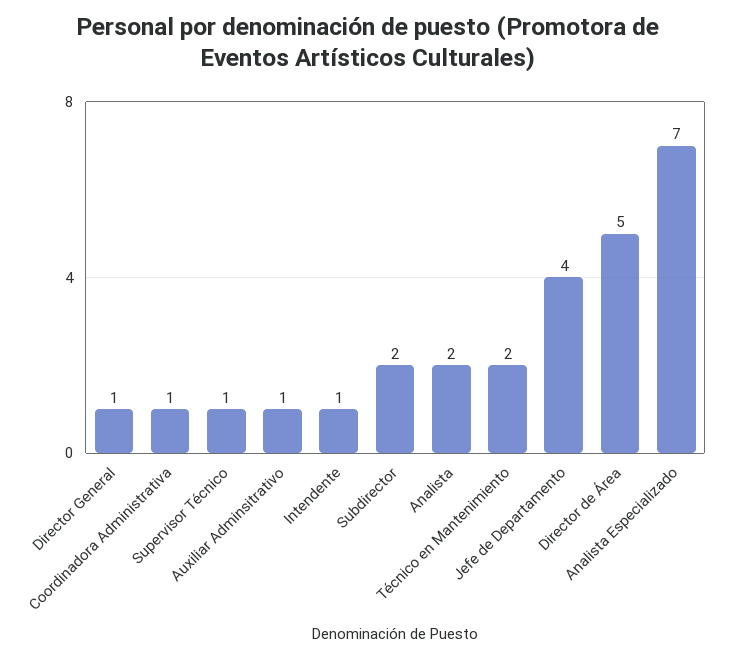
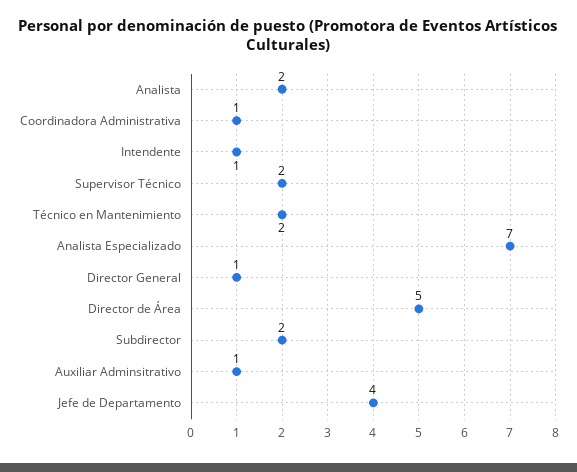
Supervisor Técnico: 1 -> 2

